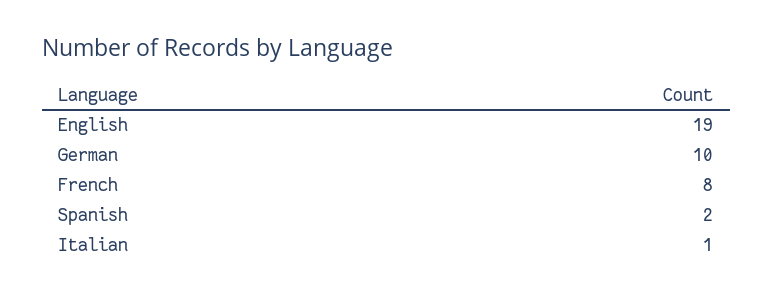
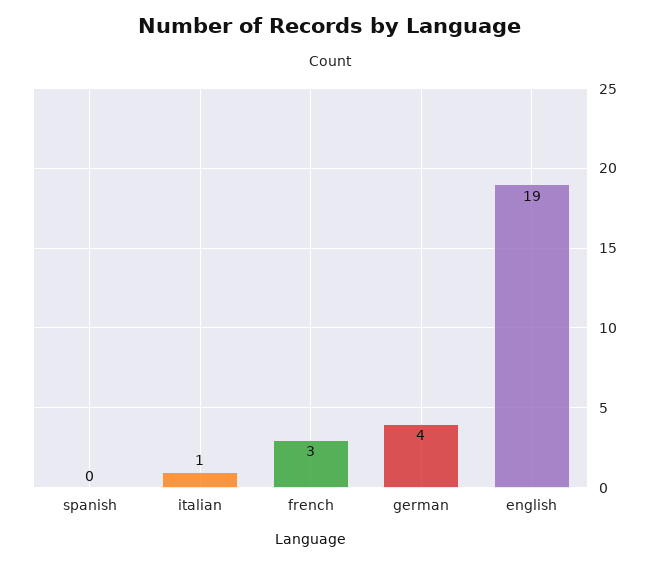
German: 10 -> 4
French: 8 -> 3
Spanish: 2 -> 0

